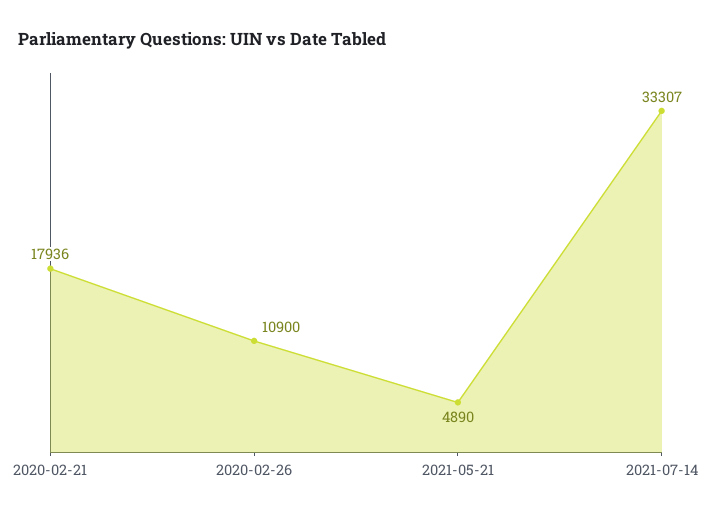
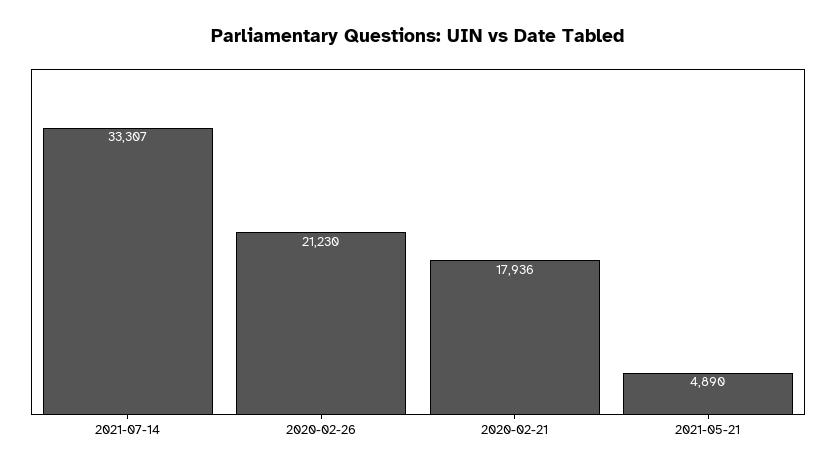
2020-02-26: 10900 -> 21230

